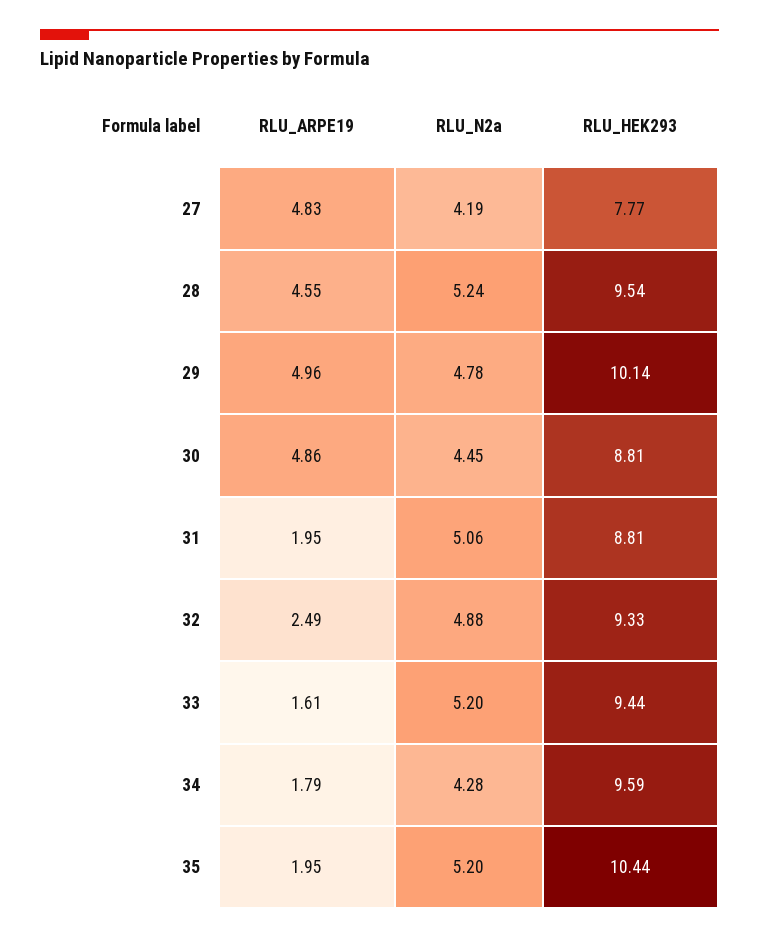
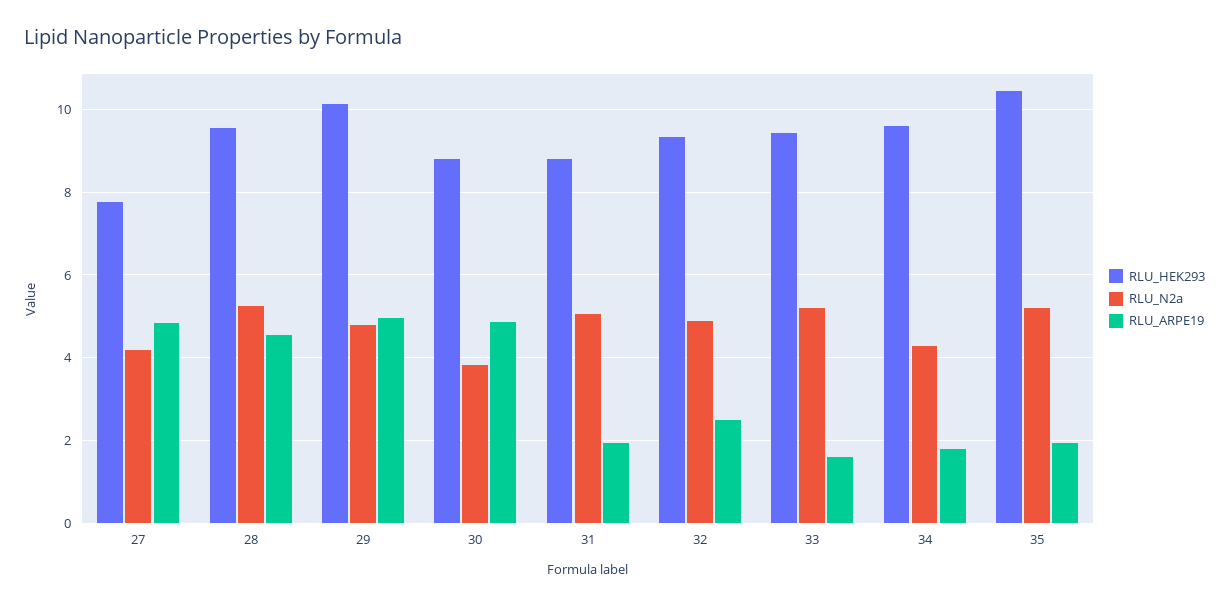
RLU_N2a, 30: 4.45 -> 3.8

